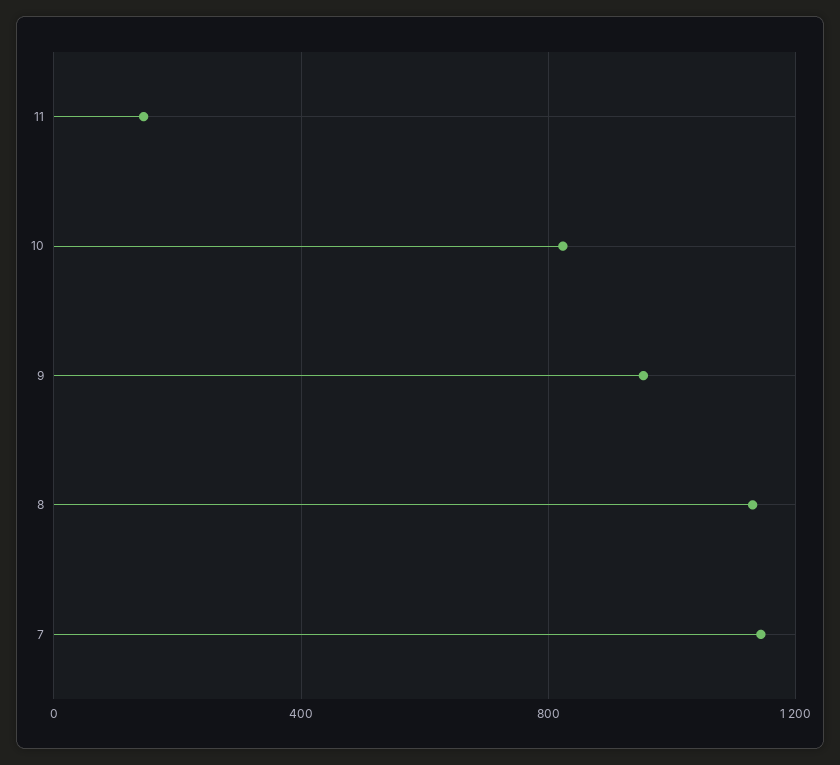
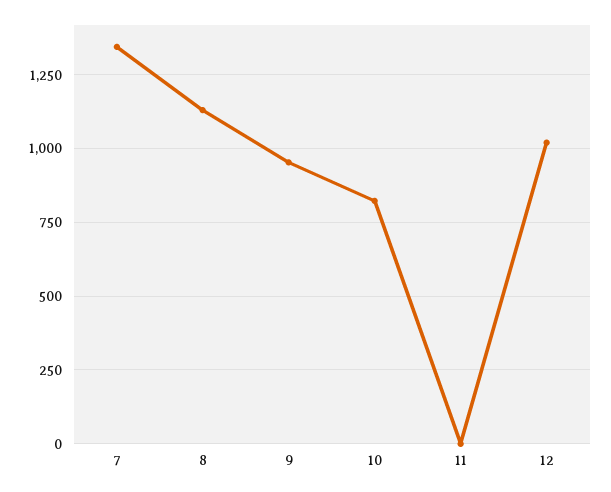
11: 150 -> 0
7: 1150 -> 1350
12: none -> 1025

